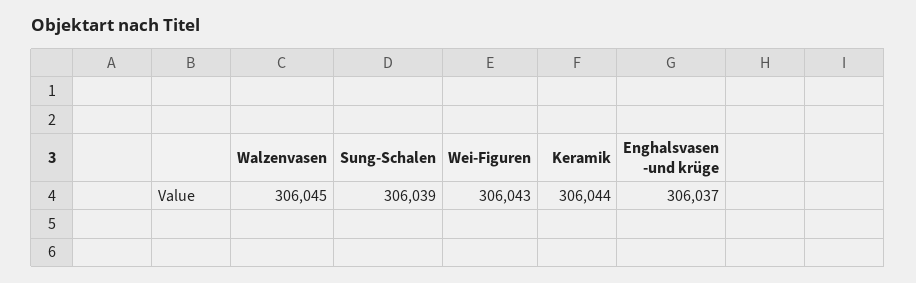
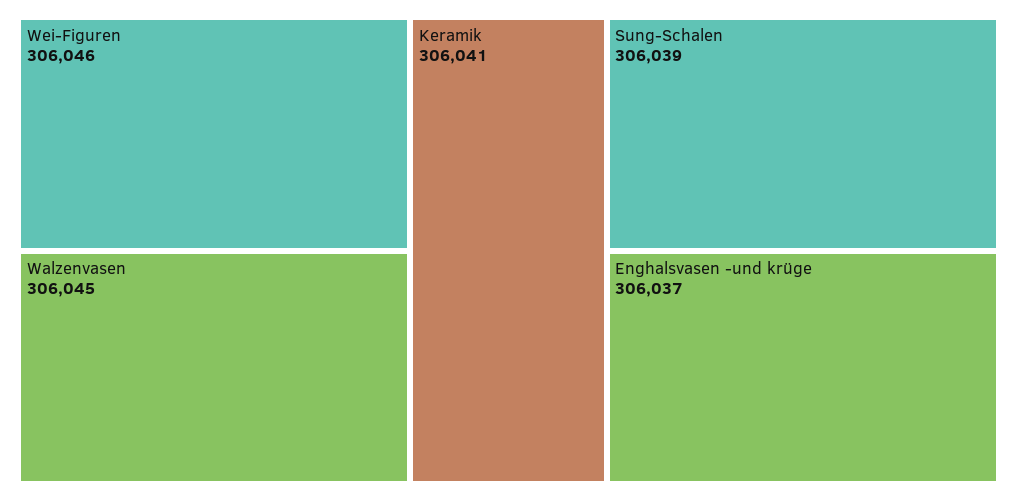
Wei-Figuren: 306043 -> 306046
Keramik: 306044 -> 306041

